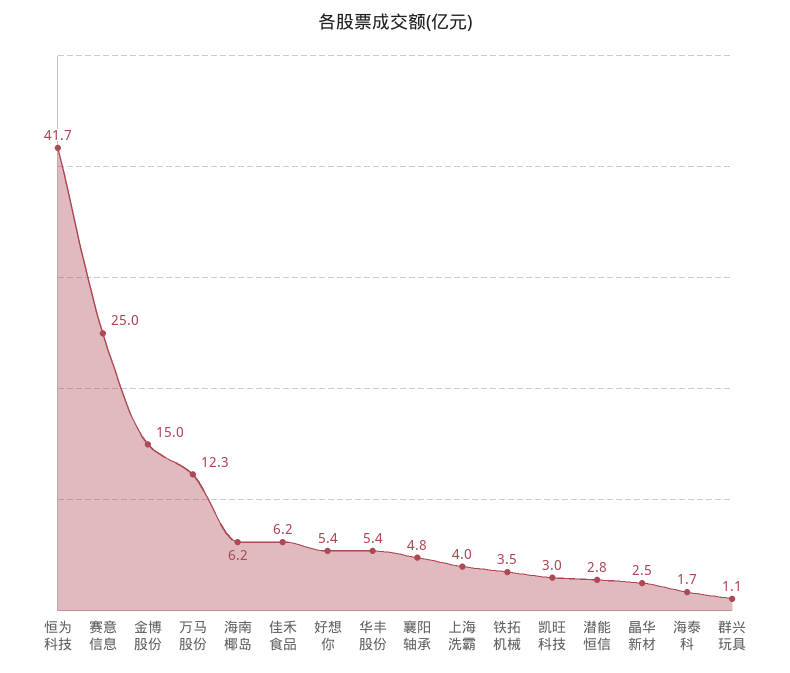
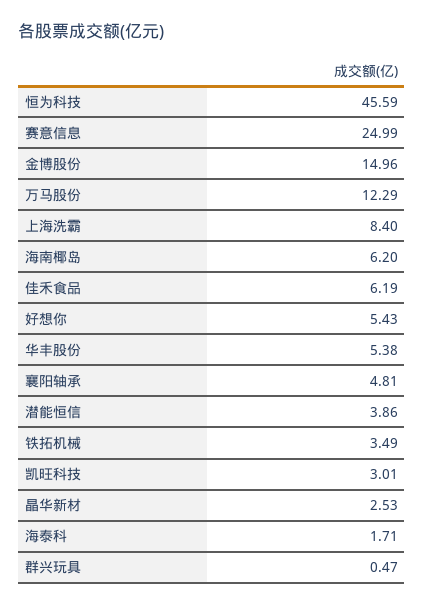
恒为科技: 41.7 -> 45.59
上海洗霸: 4 -> 8.4
潜能恒信: 2.8 -> 3.86
群兴玩具: 1.1 -> 0.47

